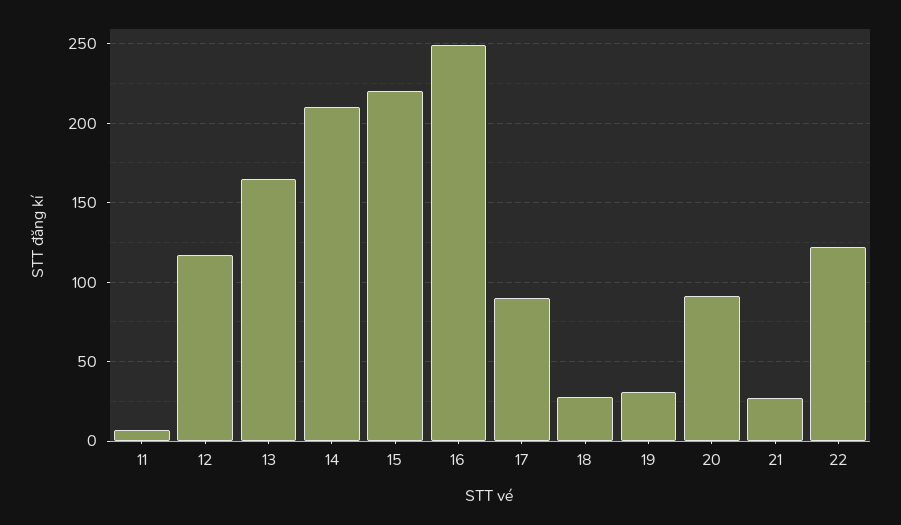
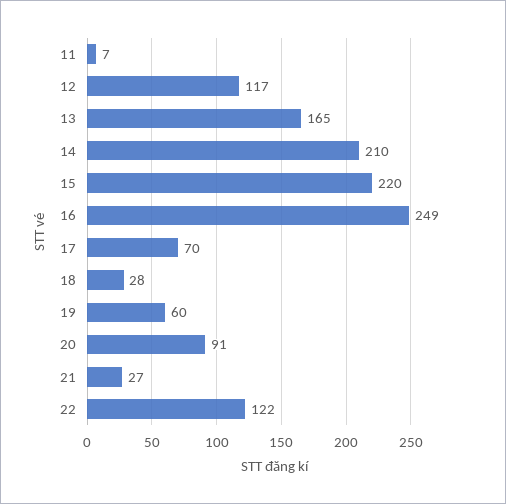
17: 90 -> 70
19: 30 -> 60

